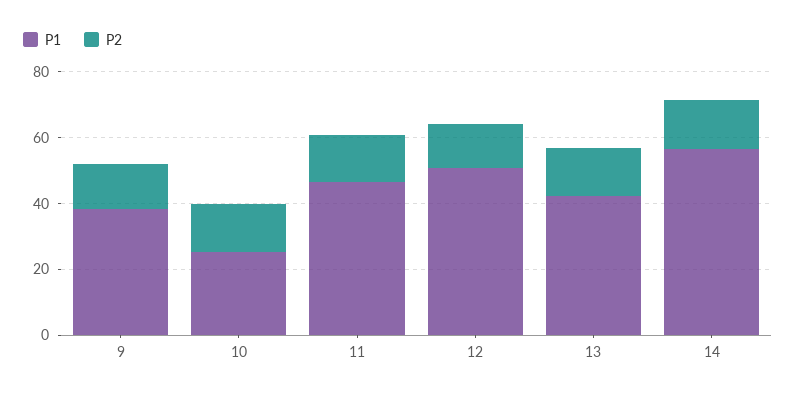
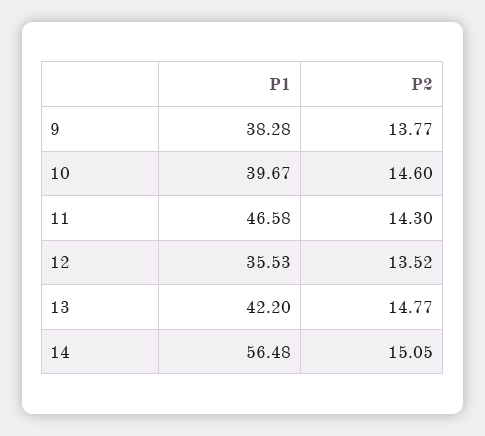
P1, 10: 25 -> 39.67
P1, 12: 50 -> 35.53

